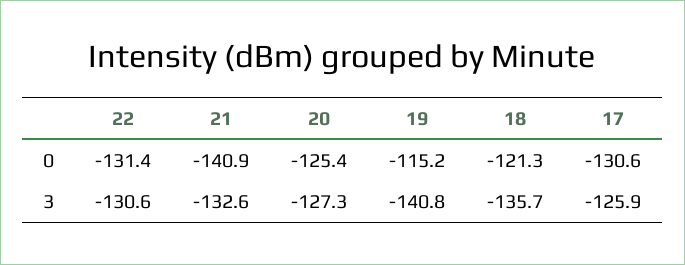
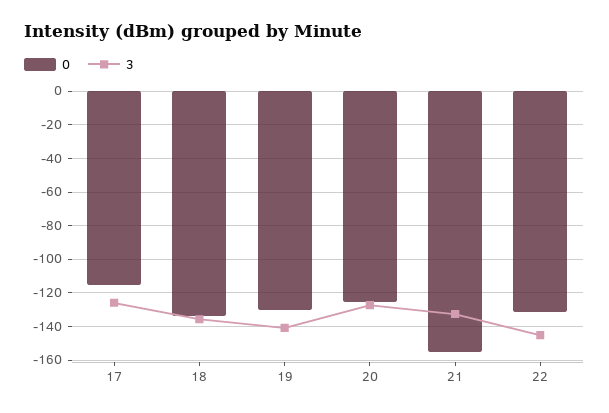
0, 21: -140.9 -> -155
0, 19: -115.2 -> -130
0, 18: -121.3 -> -135
0, 17: -130.6 -> -115
3, 22: -130.6 -> -145

